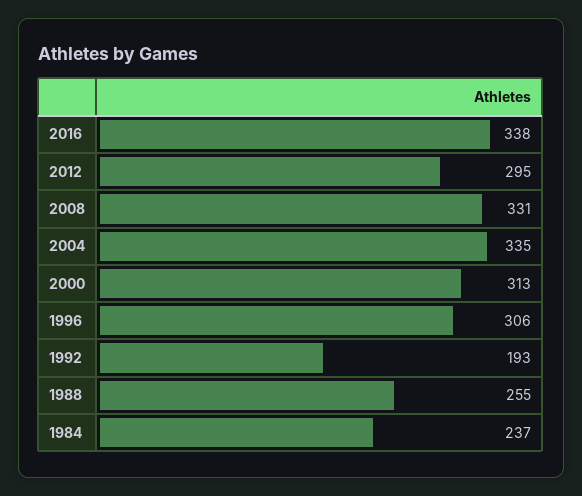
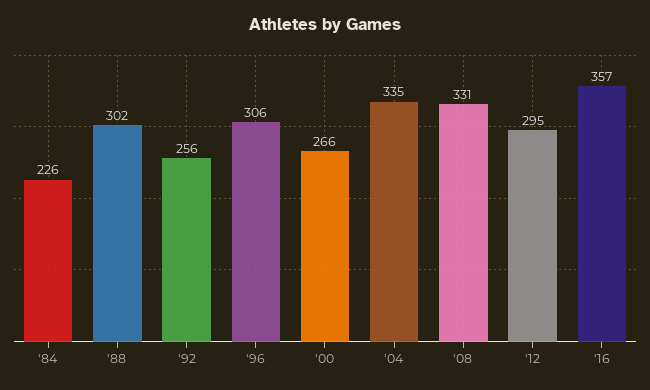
2016: 338 -> 357
2000: 313 -> 266
1992: 193 -> 256
1988: 255 -> 302
1984: 237 -> 226

